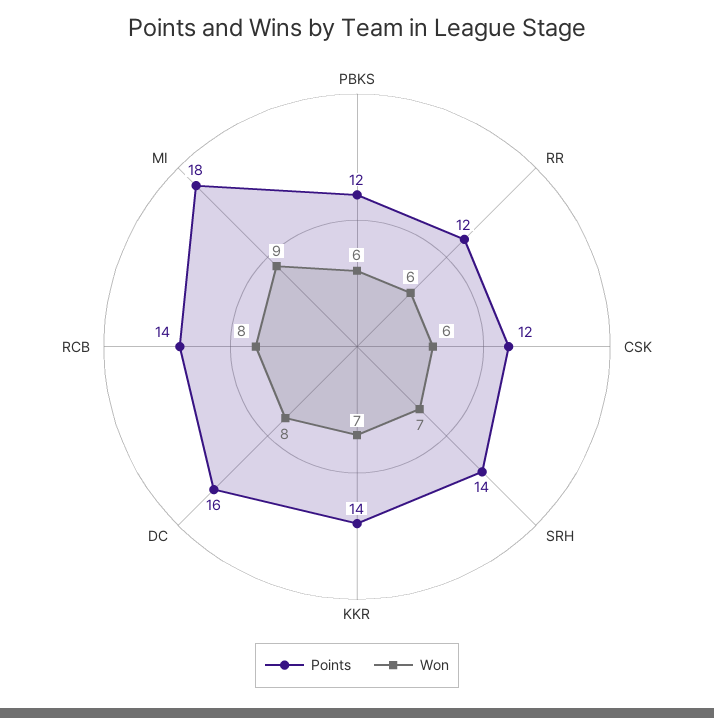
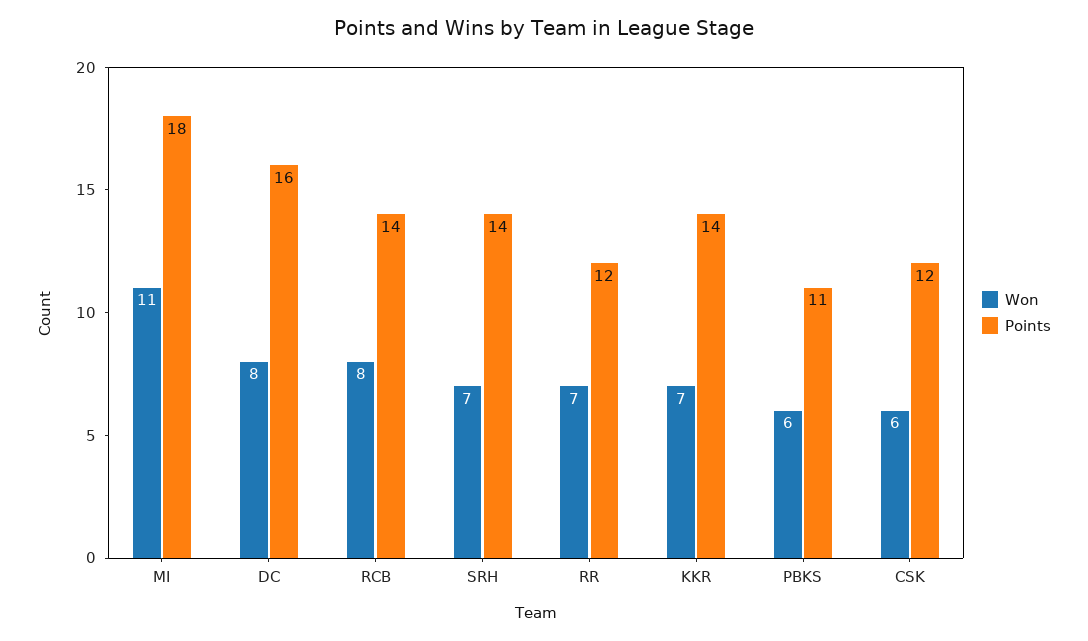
Points, PBKS: 12 -> 11
Won, RR: 6 -> 7
Won, MI: 9 -> 11

